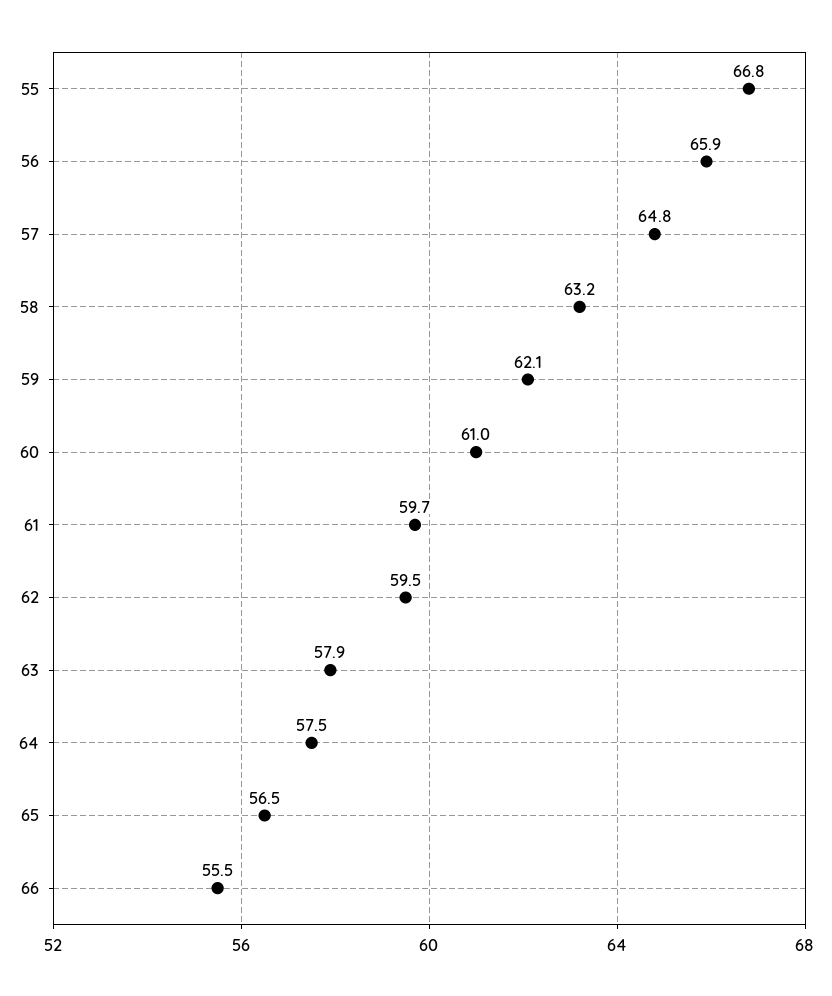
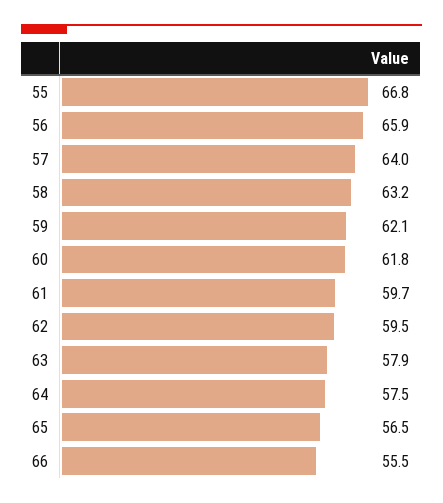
57: 64.8 -> 64
60: 61 -> 61.8

